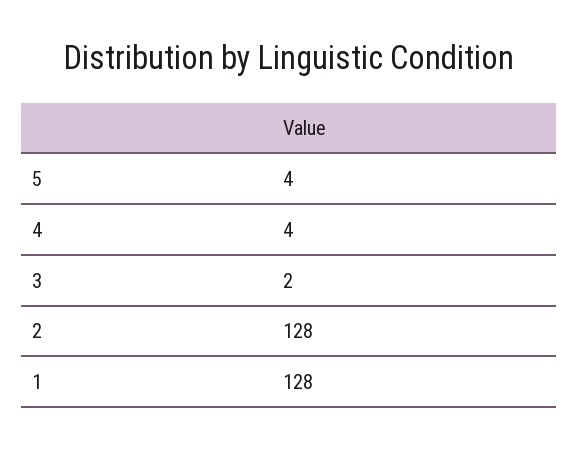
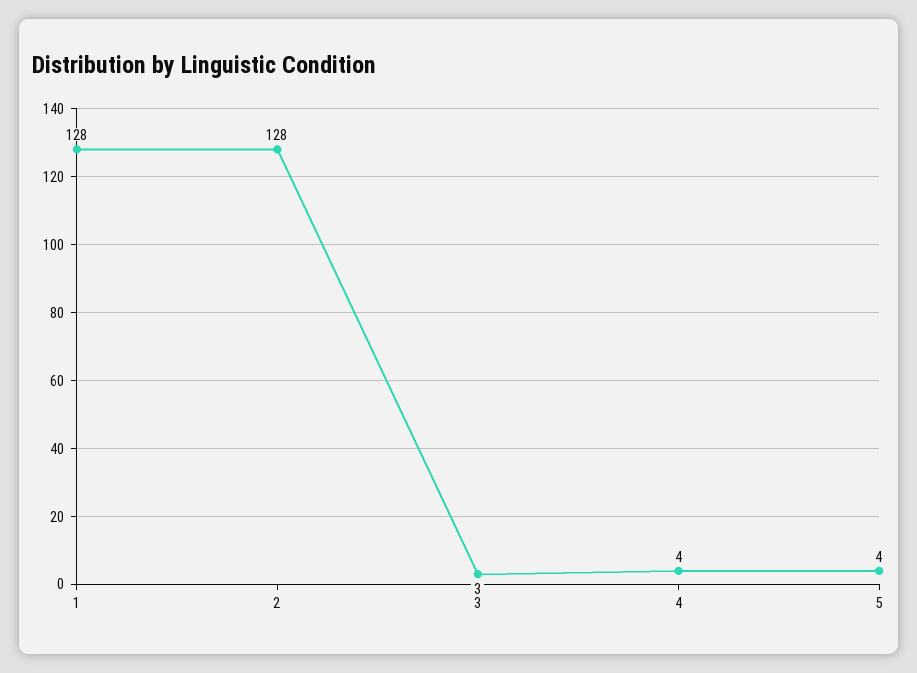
3: 2 -> 3

